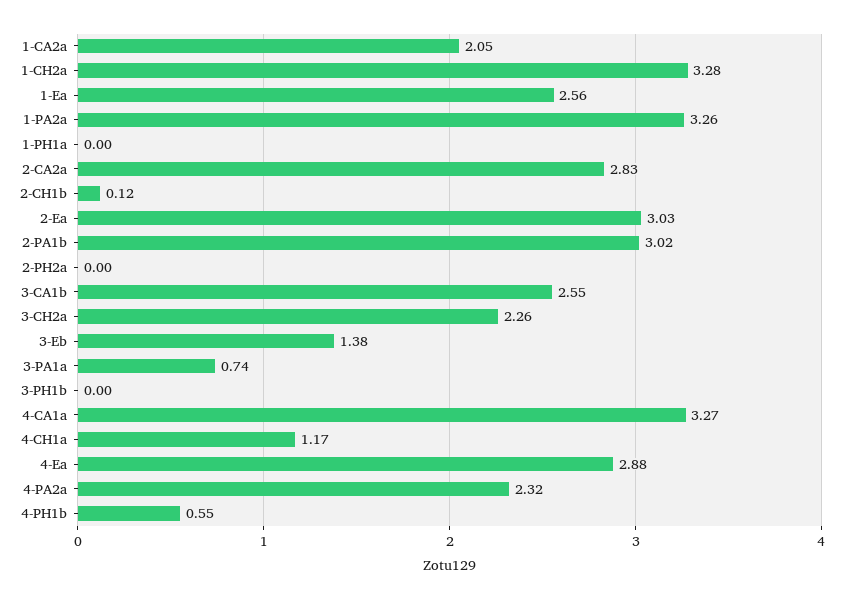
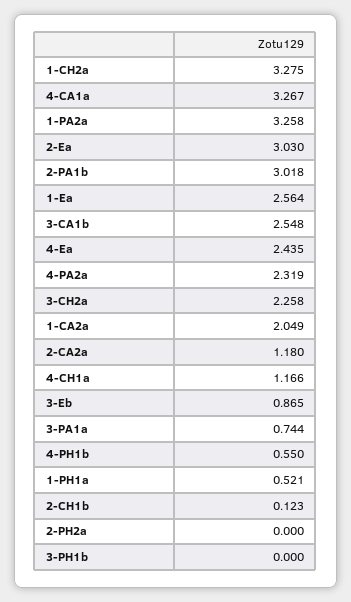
1-PH1a: 0 -> 0.521
2-CA2a: 2.83 -> 1.18
3-Eb: 1.38 -> 0.865
4-Ea: 2.88 -> 2.435

